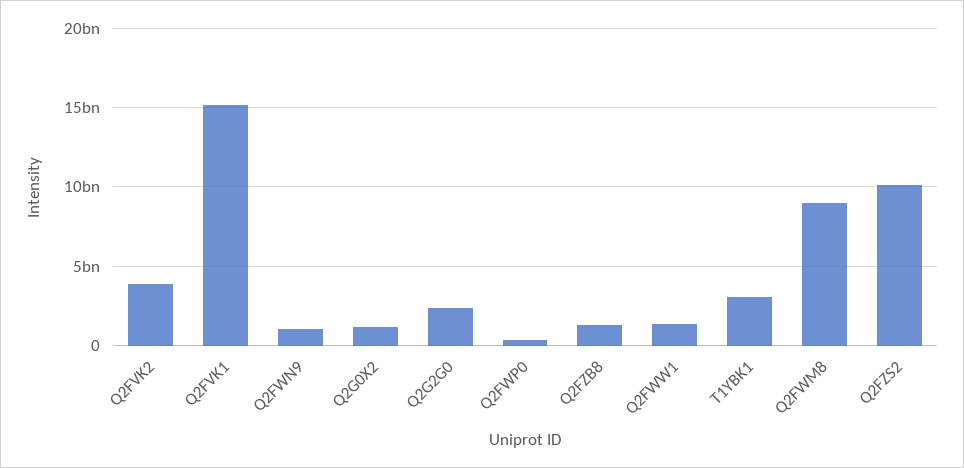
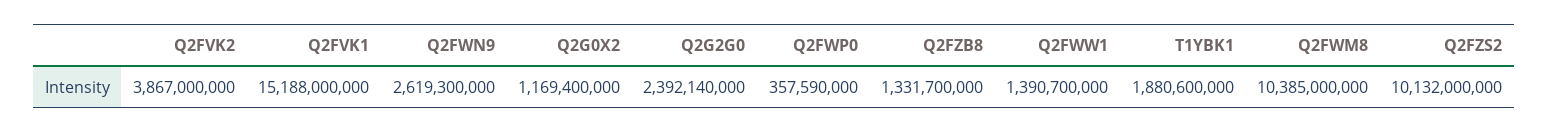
Q2FWN9: 1000000000 -> 2619300000
T1YBK1: 3000000000 -> 1880600000
Q2FWM8: 9000000000 -> 10385000000

